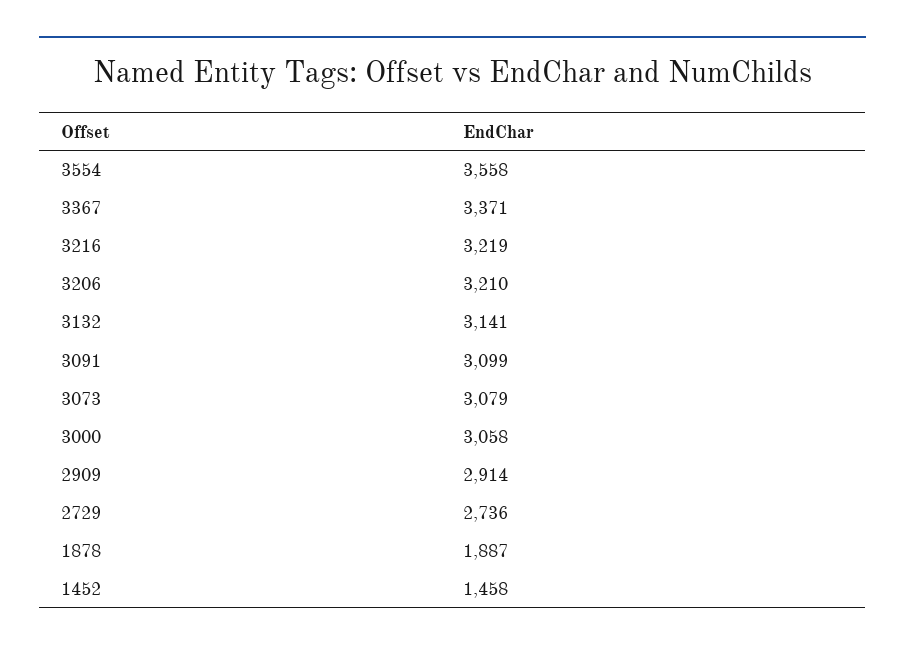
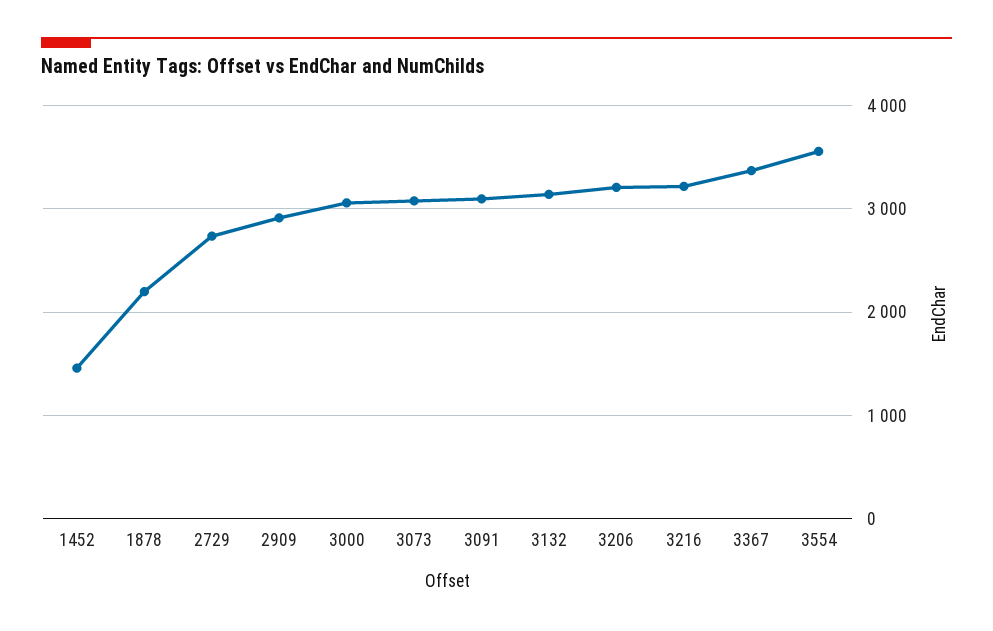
1878: 1887 -> 2200

